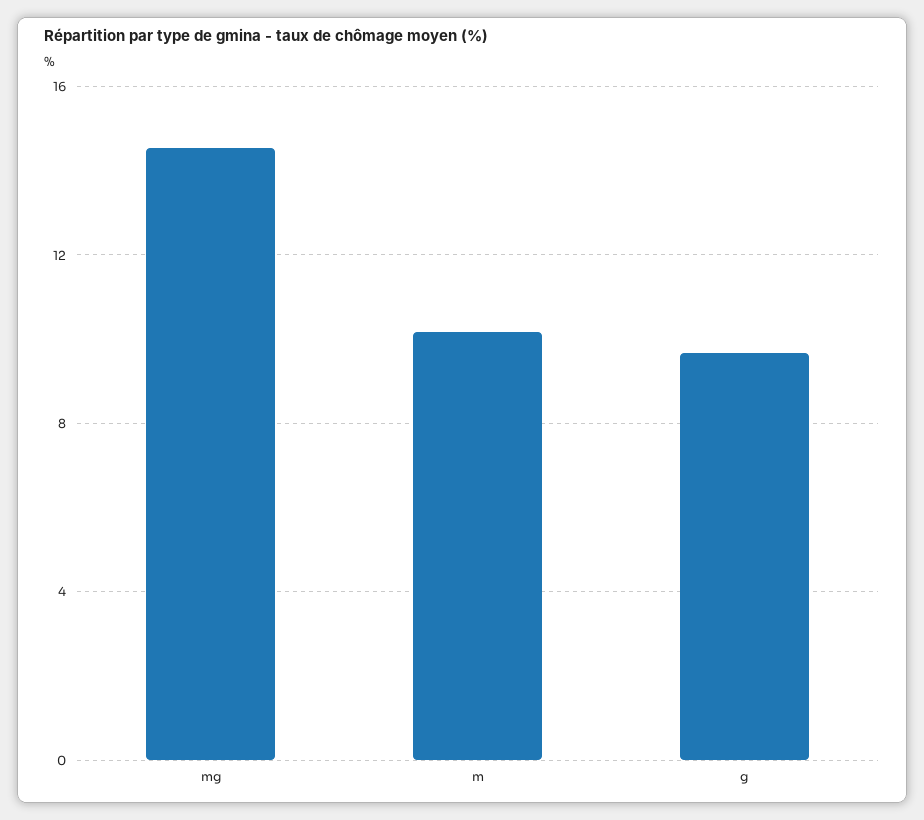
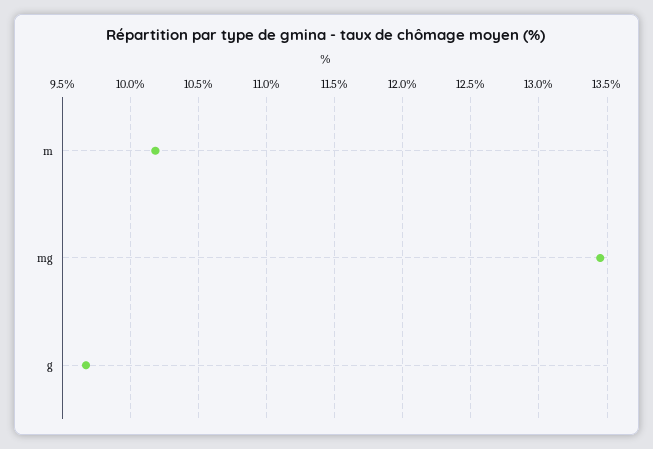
mg: 14.5 -> 13.45

